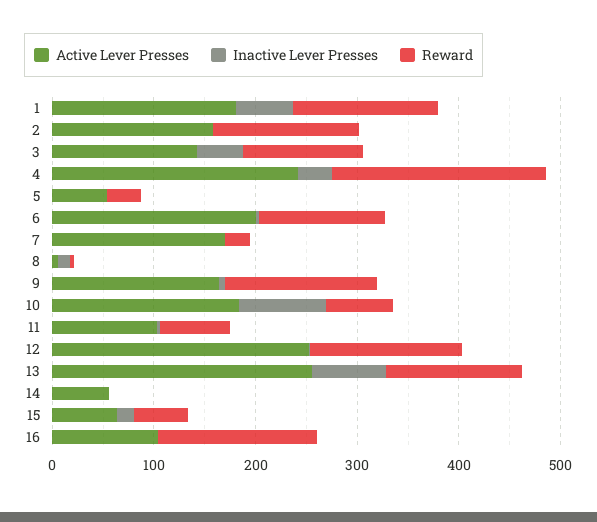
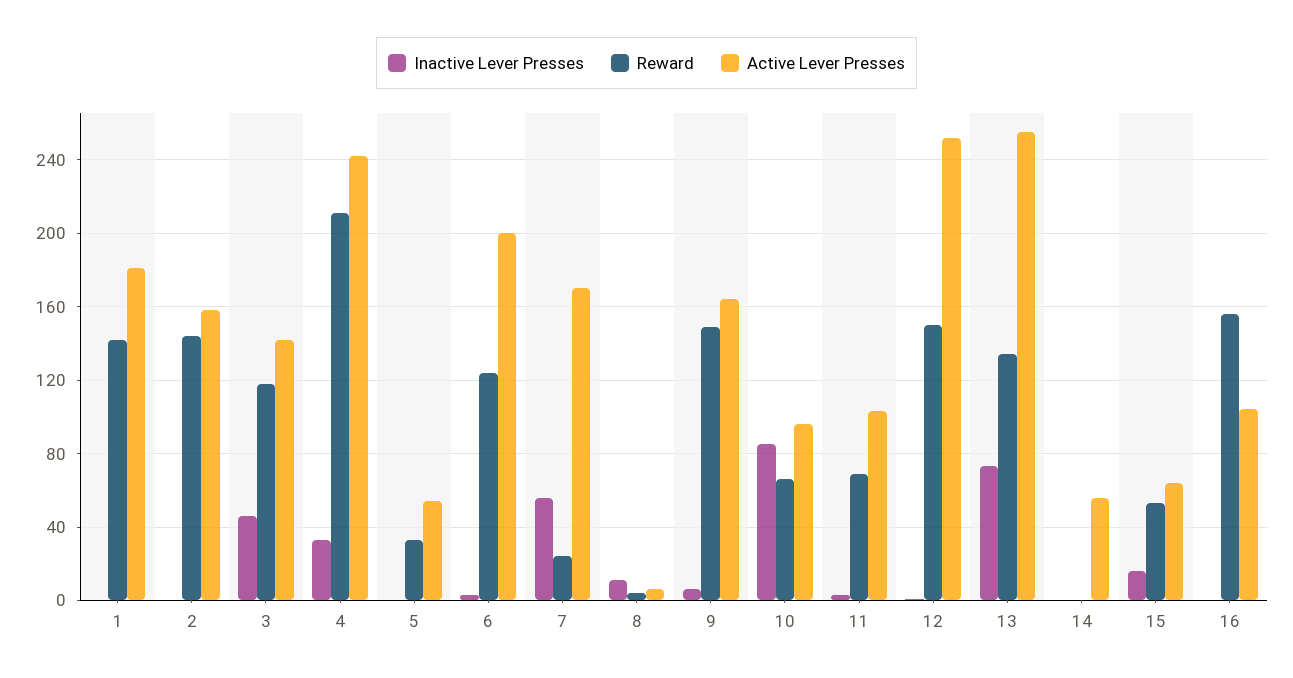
Inactive Lever Presses, 1: 60 -> 0
Inactive Lever Presses, 7: 0 -> 55
Active Lever Presses, 10: 180 -> 95

